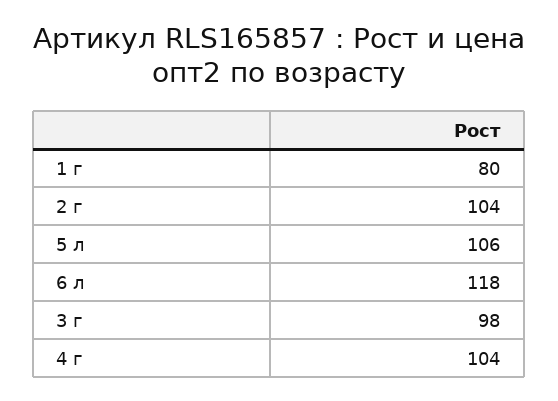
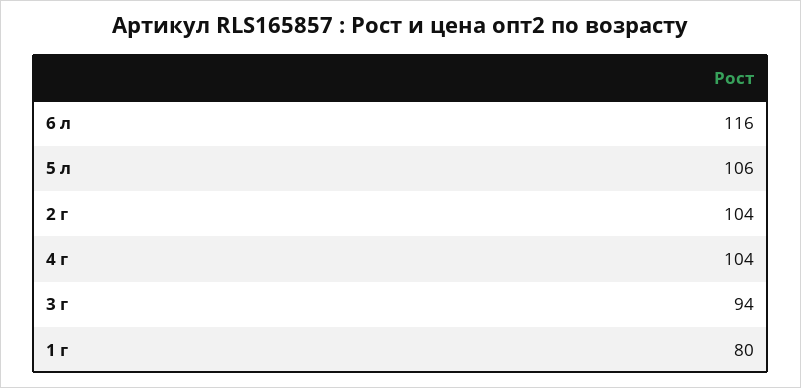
6 л: 118 -> 116
3 г: 98 -> 94

